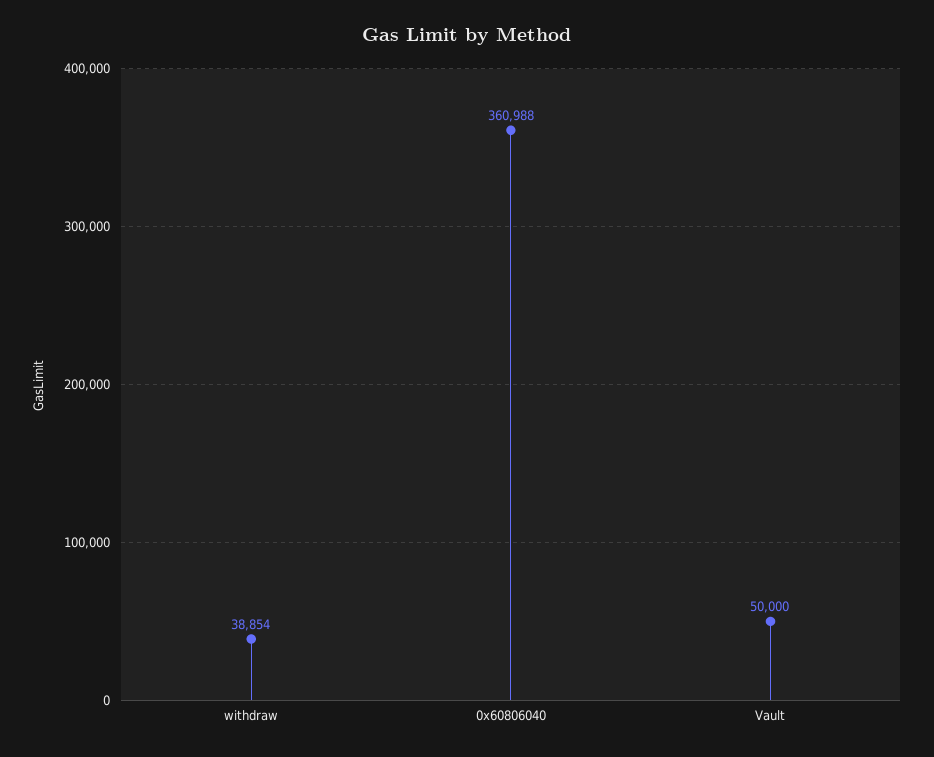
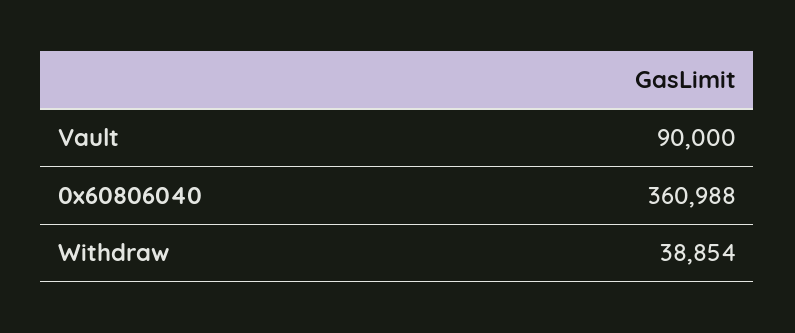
Vault: 50000 -> 90000

